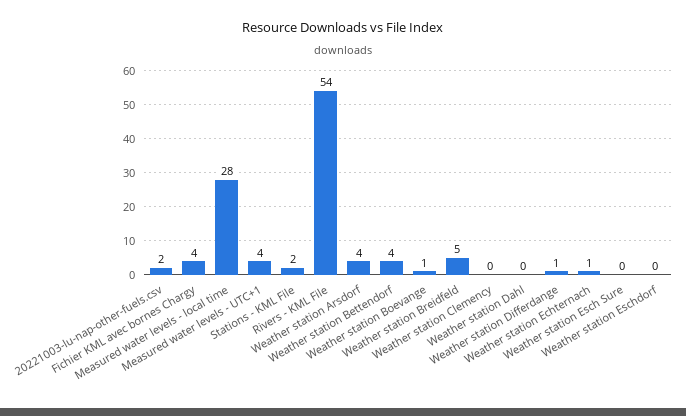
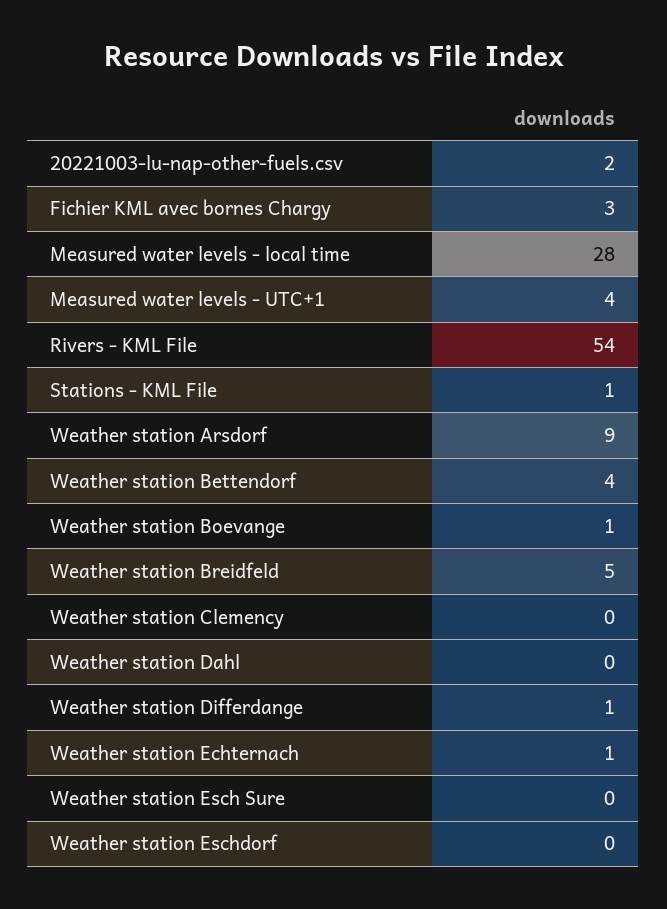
Fichier KML avec bornes Chargy: 4 -> 3
Stations - KML File: 2 -> 1
Weather station Arsdorf: 4 -> 9

